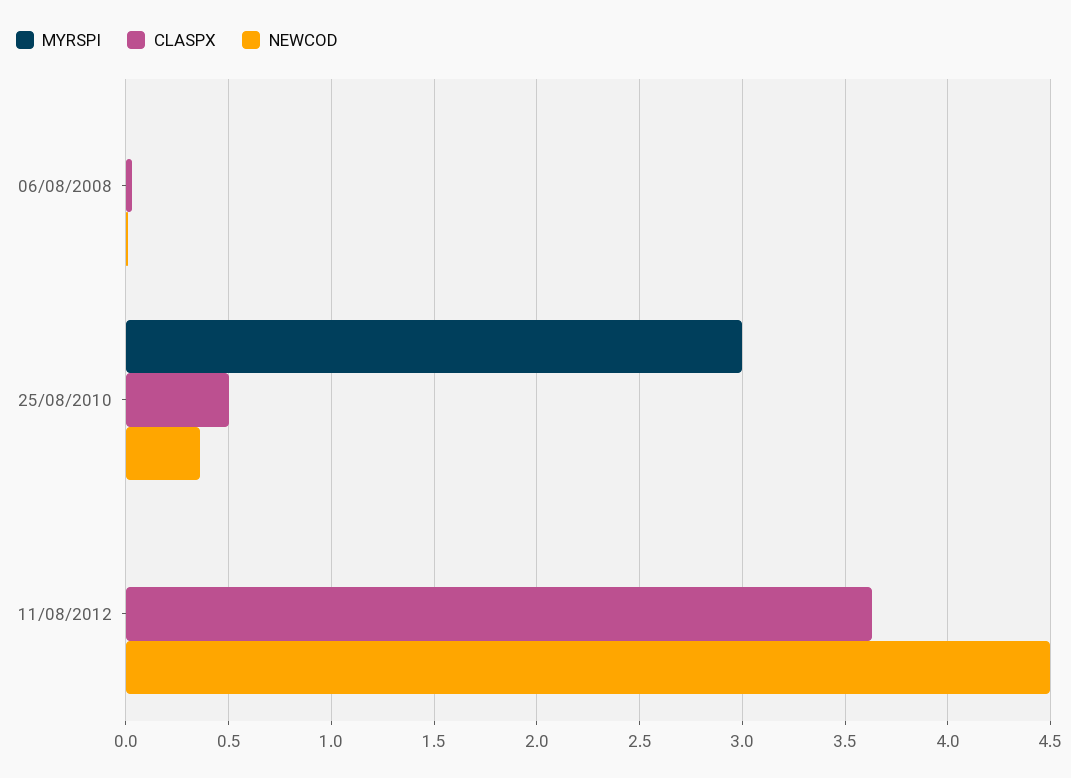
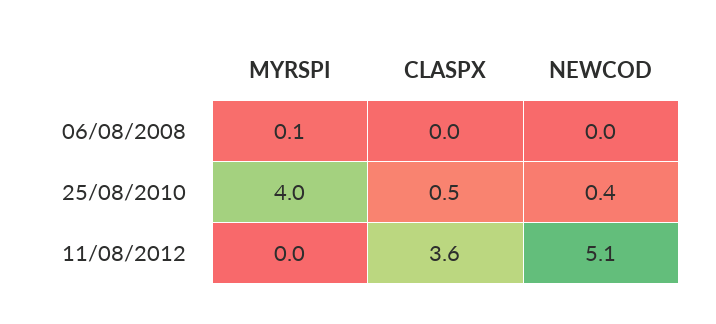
MYRSPI, 06/08/2008: 0 -> 0.1
MYRSPI, 25/08/2010: 3 -> 4
NEWCOD, 11/08/2012: 4.5 -> 5.1

